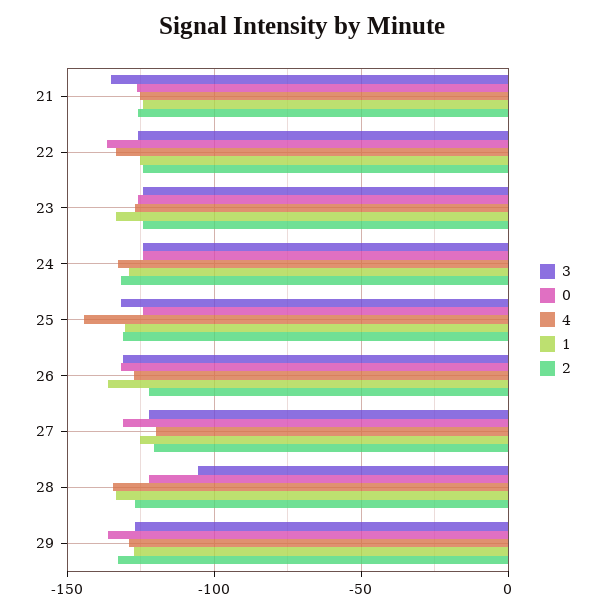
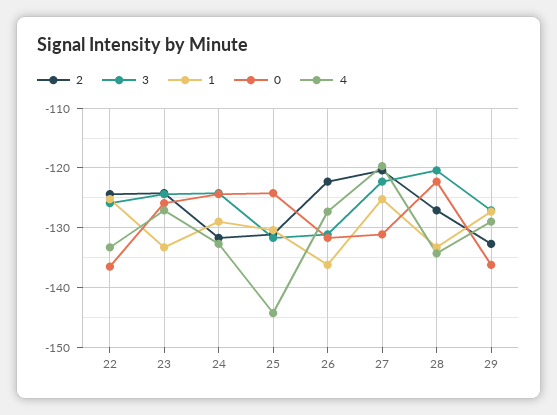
3, 21: -135 -> none
0, 21: -125 -> none
4, 21: -125 -> none
1, 21: -125 -> none
2, 21: -125 -> none
3, 28: -105 -> -120

